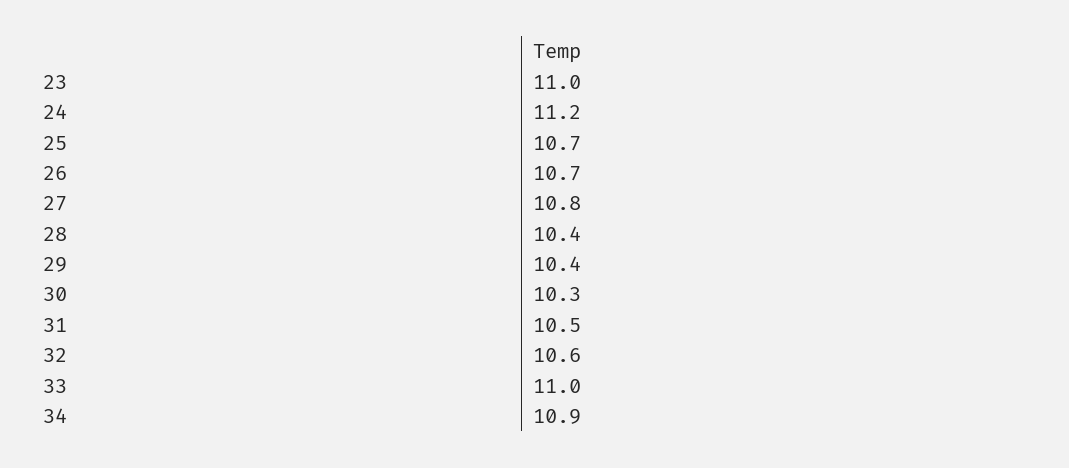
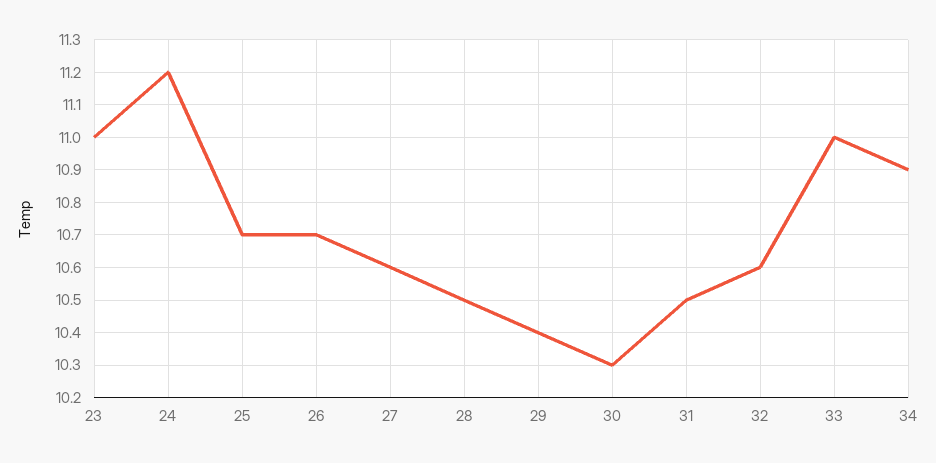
27: 10.8 -> 10.6
28: 10.4 -> 10.5

